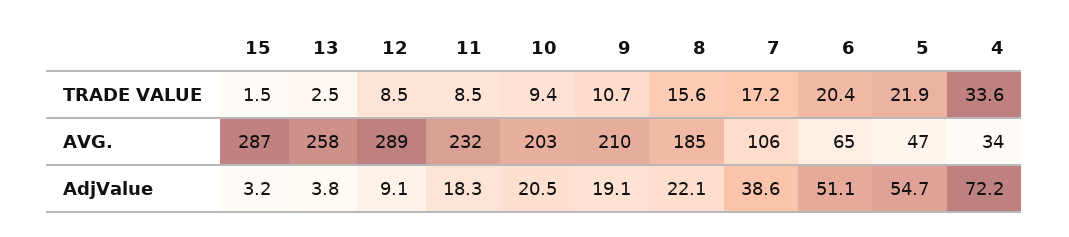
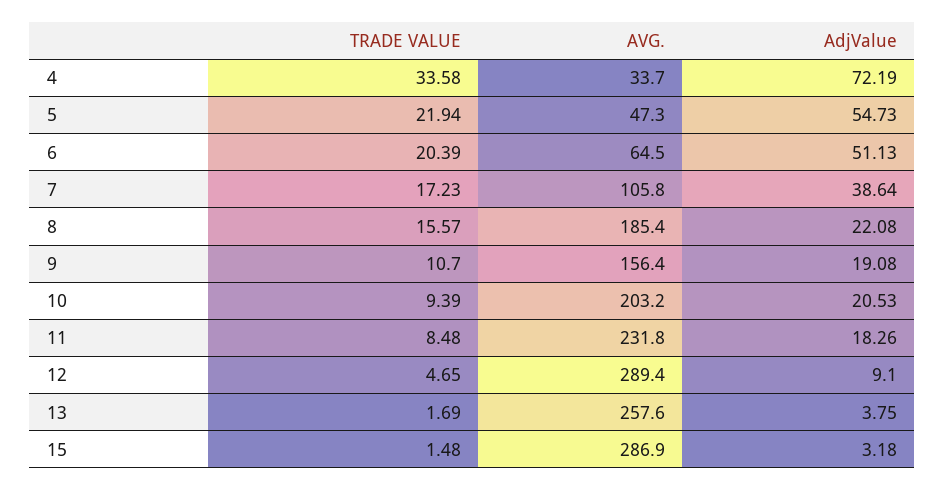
13, TRADE VALUE: 2.5 -> 1.69
12, TRADE VALUE: 8.5 -> 4.65
9, AVG.: 210 -> 156.4

